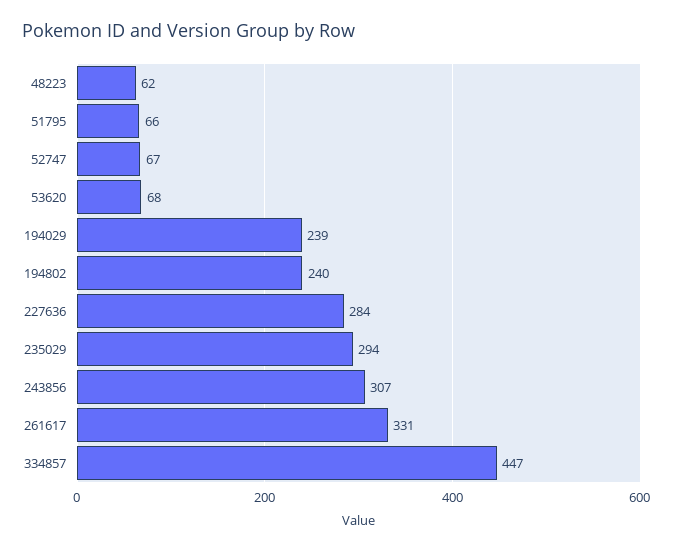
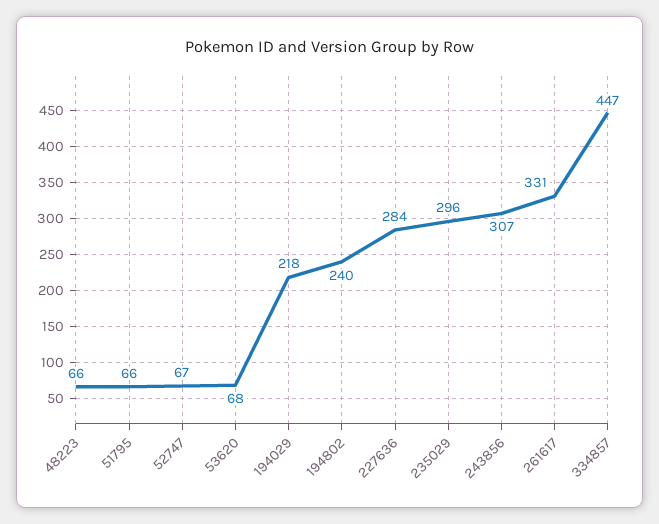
48223: 62 -> 66
194029: 239 -> 218
235029: 294 -> 296

